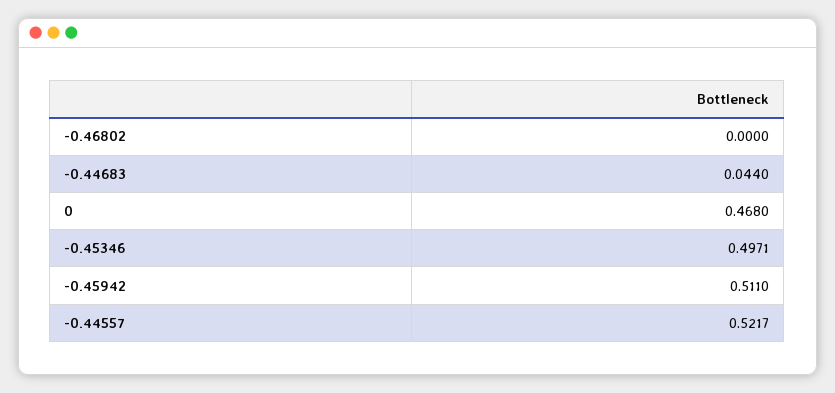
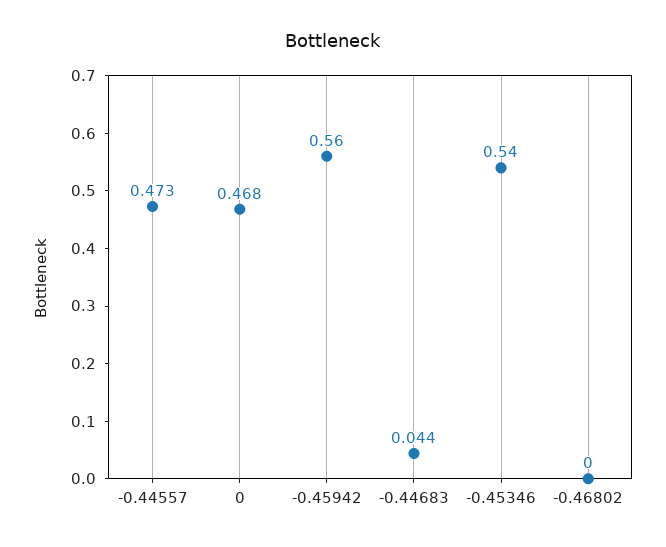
-0.45346: 0.4971 -> 0.54
-0.45942: 0.511 -> 0.56
-0.44557: 0.5217 -> 0.473

